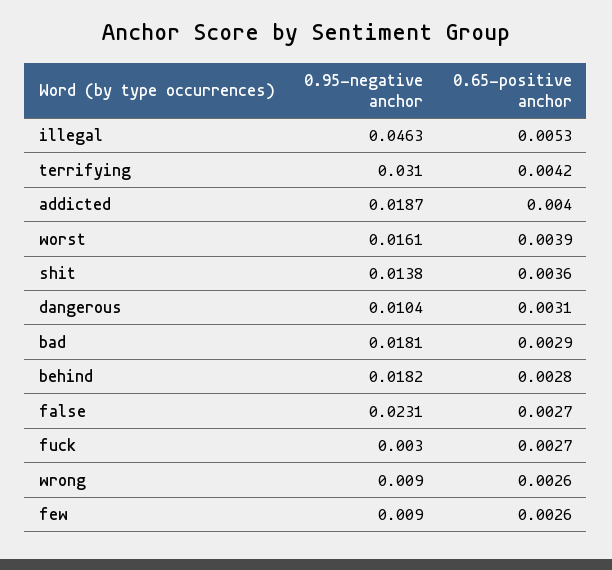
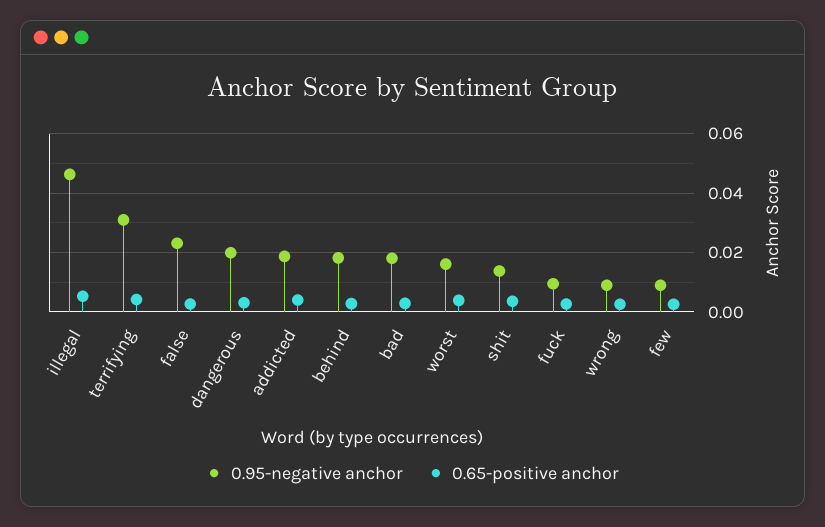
0.95-negative anchor, dangerous: 0.0104 -> 0.02
0.95-negative anchor, fuck: 0.003 -> 0.01

